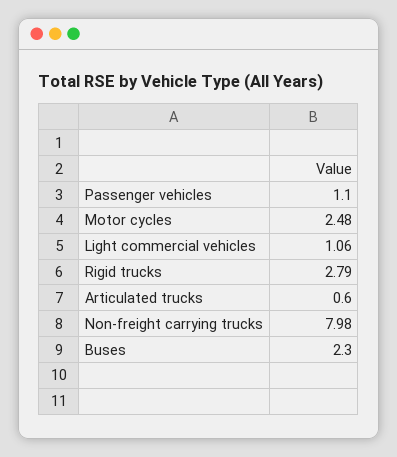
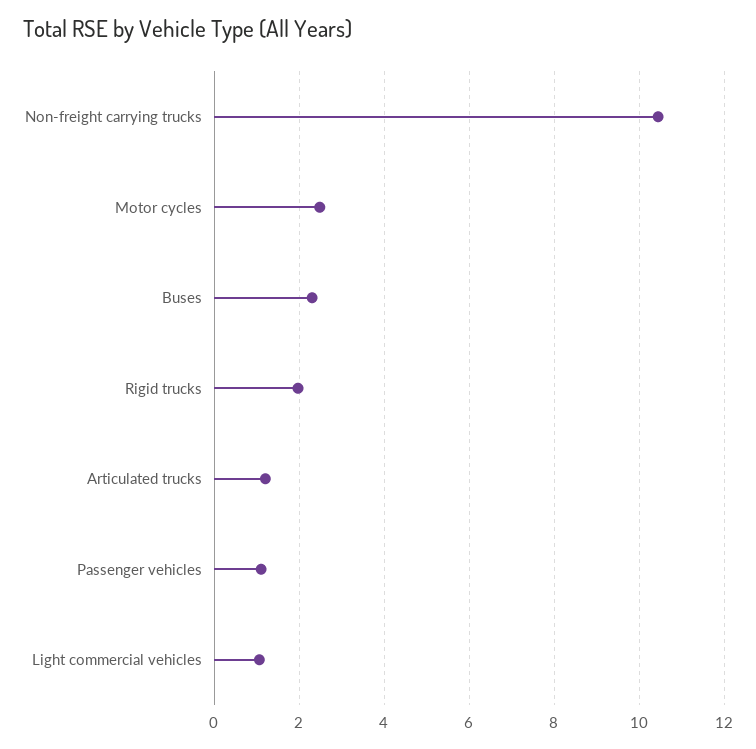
Rigid trucks: 2.79 -> 2
Articulated trucks: 0.6 -> 1.2
Non-freight carrying trucks: 7.98 -> 10.4

